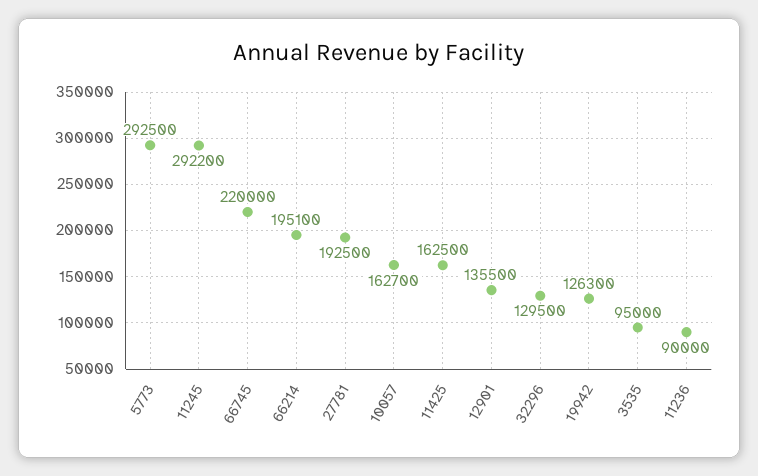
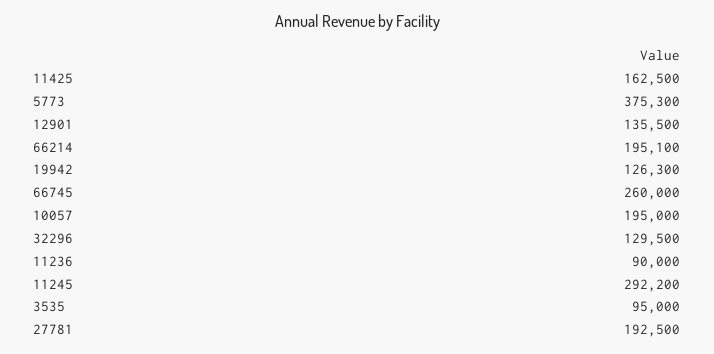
5773: 292500 -> 375300
66745: 220000 -> 260000
10057: 162700 -> 195000

